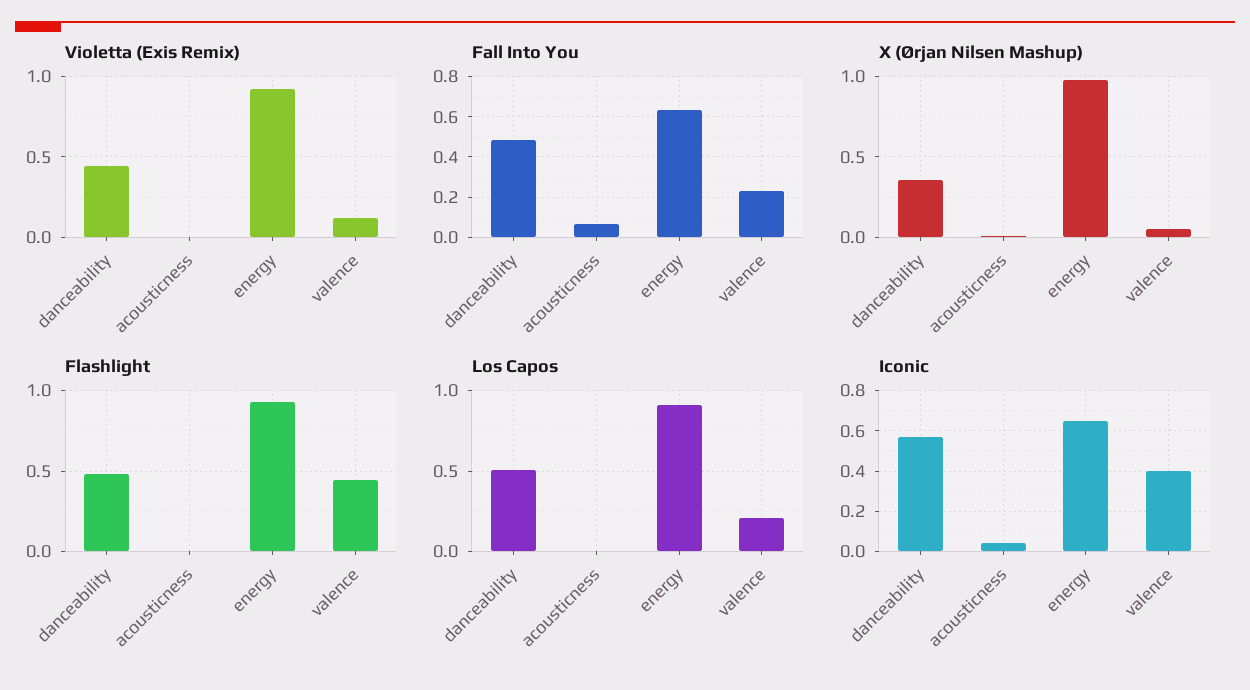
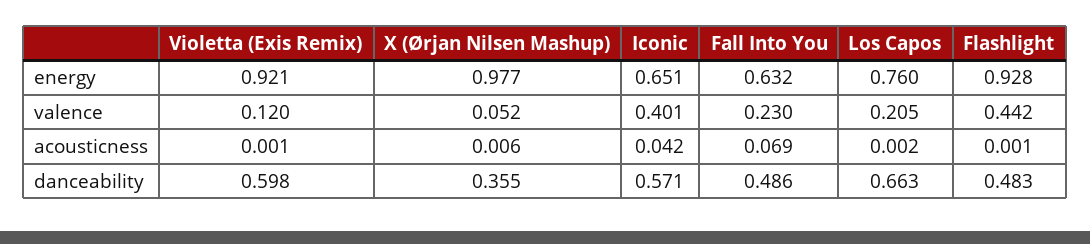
Violetta (Exis Remix), danceability: 0.45 -> 0.598
Los Capos, danceability: 0.5 -> 0.663
Los Capos, energy: 0.9 -> 0.76

